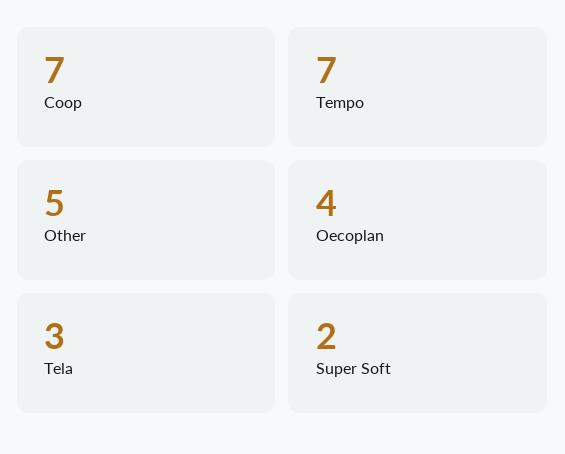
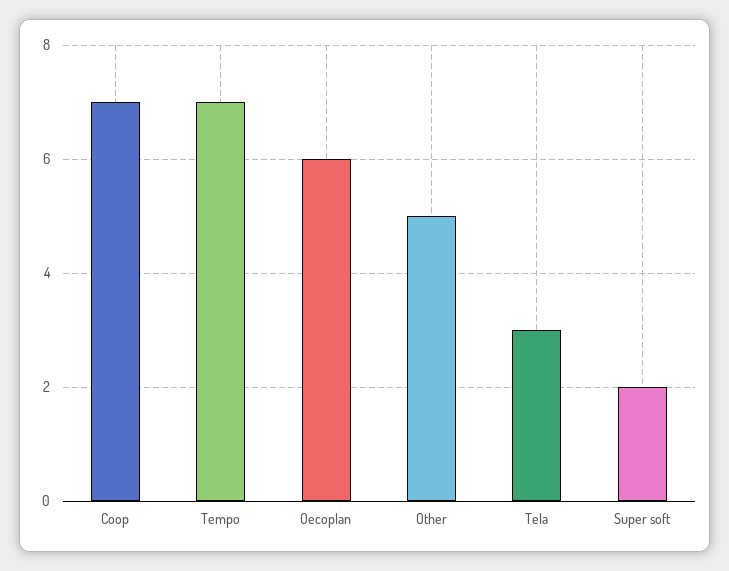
Oecoplan: 4 -> 6

